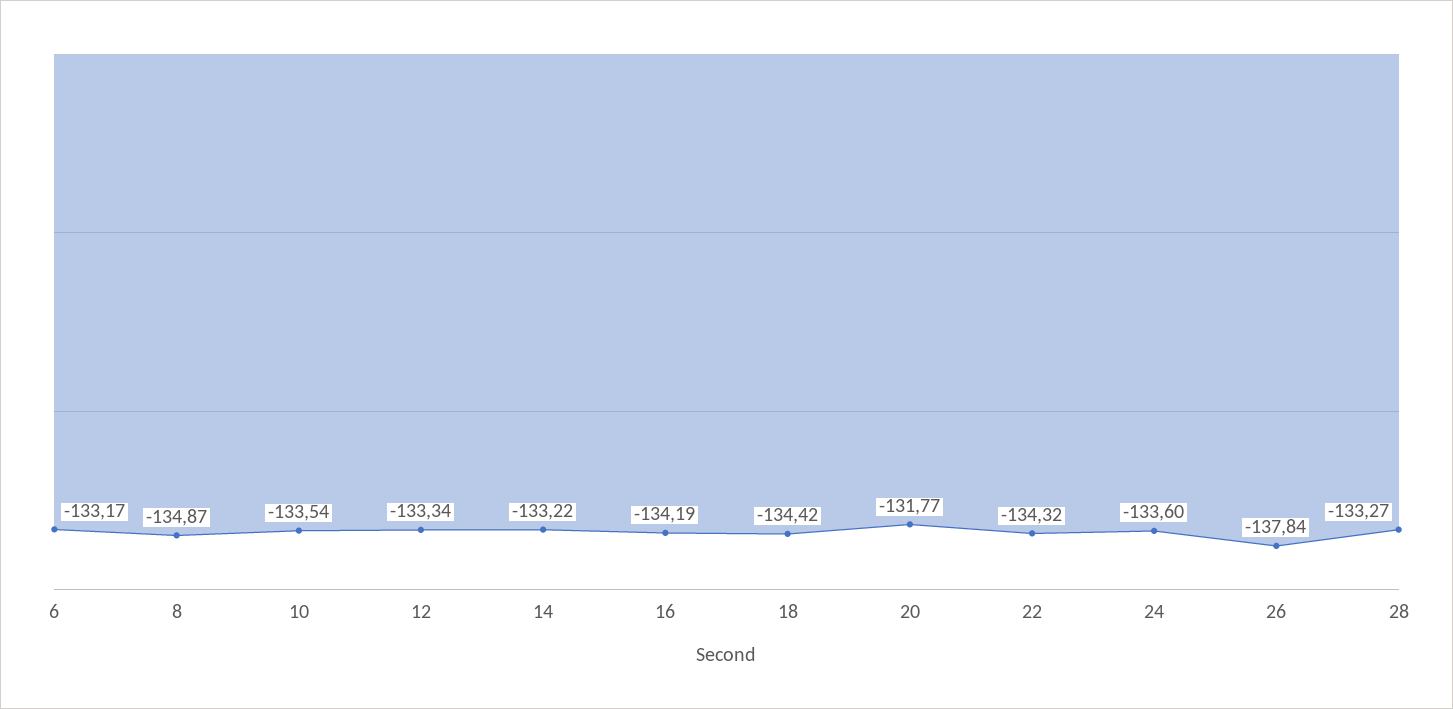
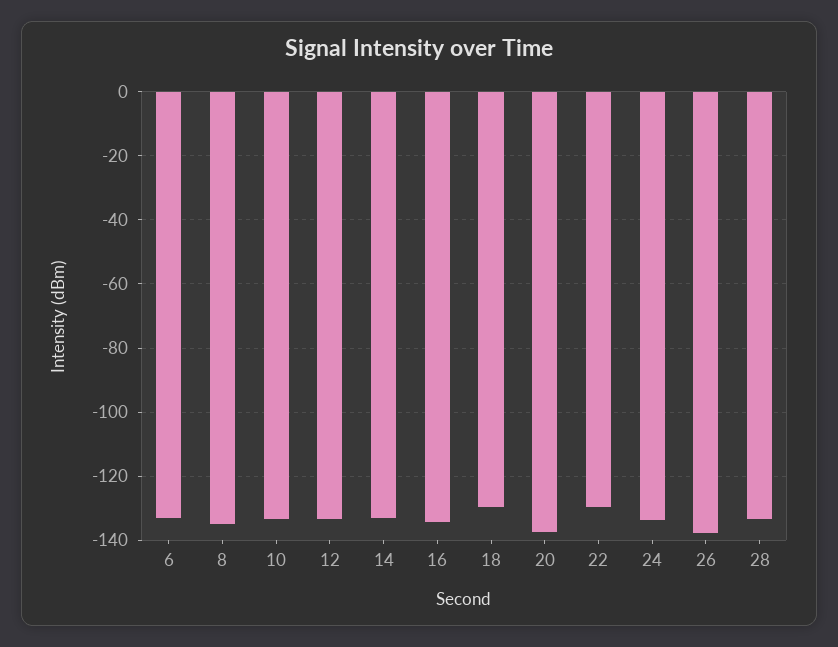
18: -134.42 -> -130
20: -131.77 -> -138
22: -134.32 -> -130

